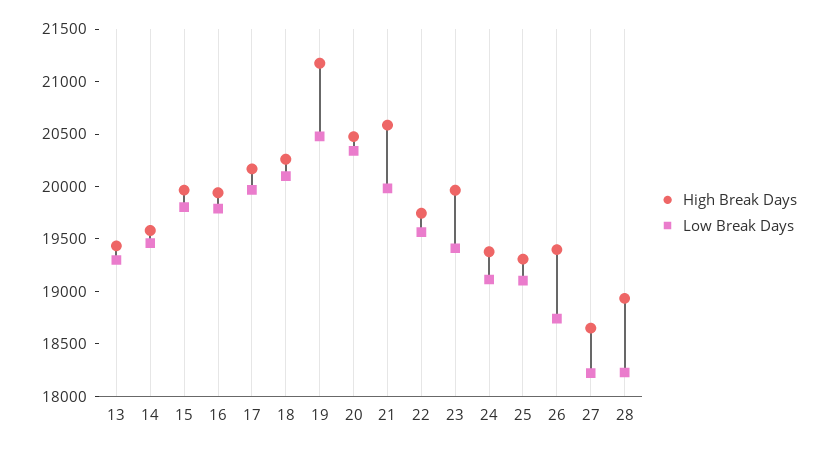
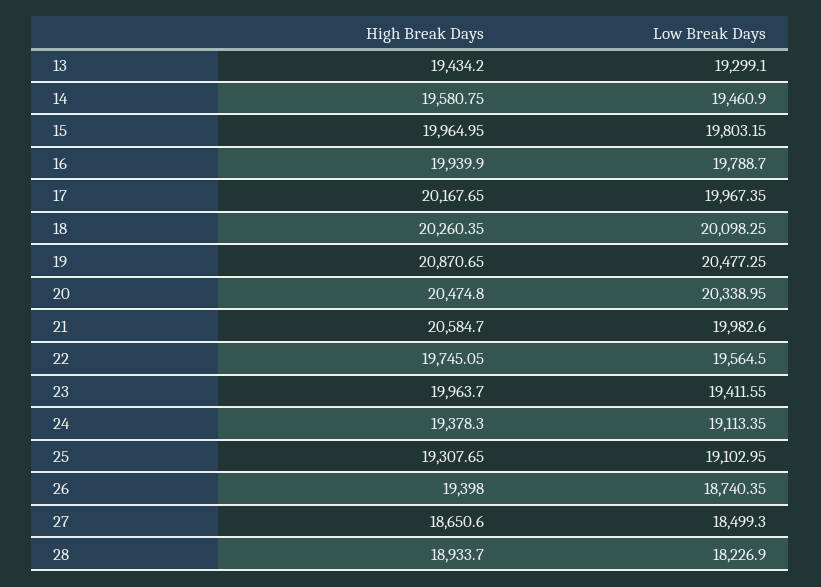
High Break Days, 19: 21200 -> 20870.65
Low Break Days, 27: 18200 -> 18499.3

